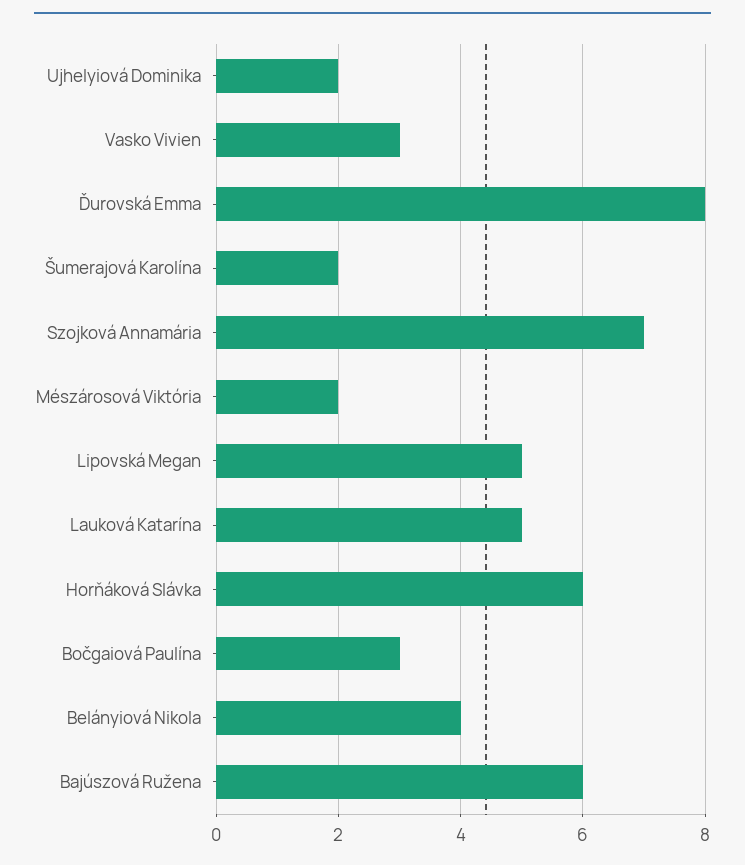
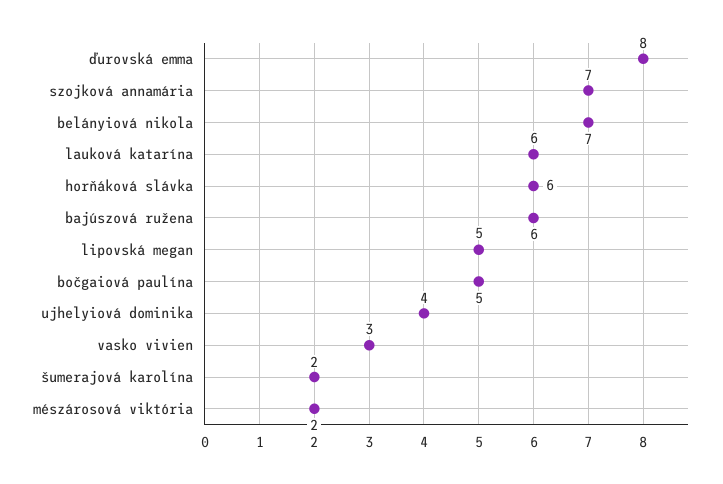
Ujhelyiová Dominika: 2 -> 4
Lauková Katarína: 5 -> 6
Bočgaiová Paulína: 3 -> 5
Belányiová Nikola: 4 -> 7

